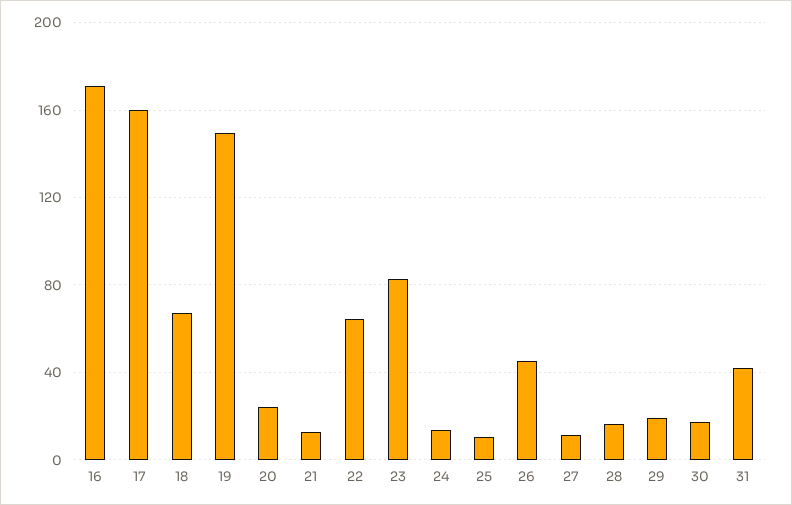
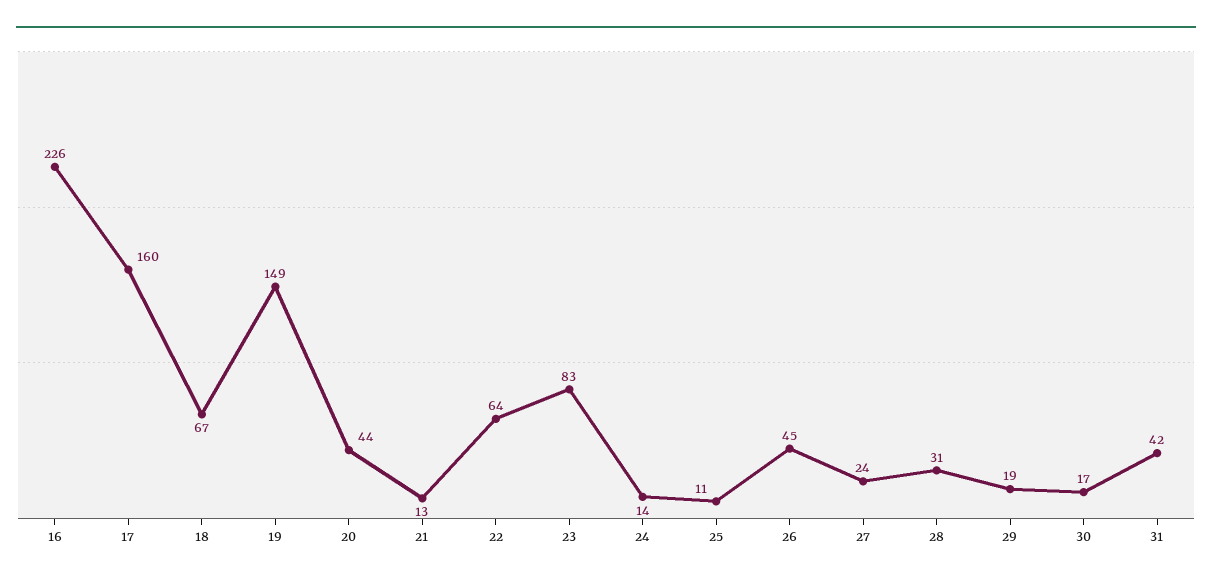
16: 170 -> 226
20: 25 -> 44
27: 10 -> 24
28: 15 -> 31

